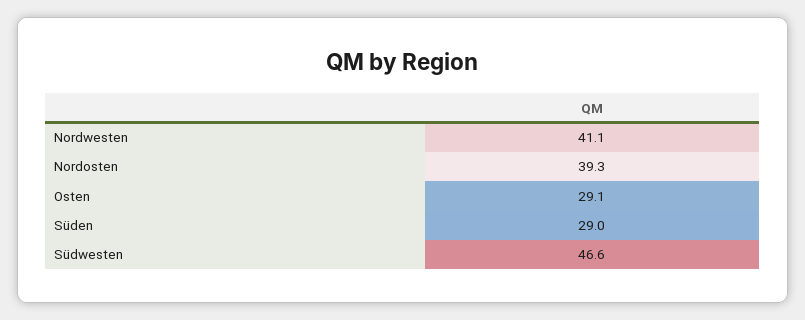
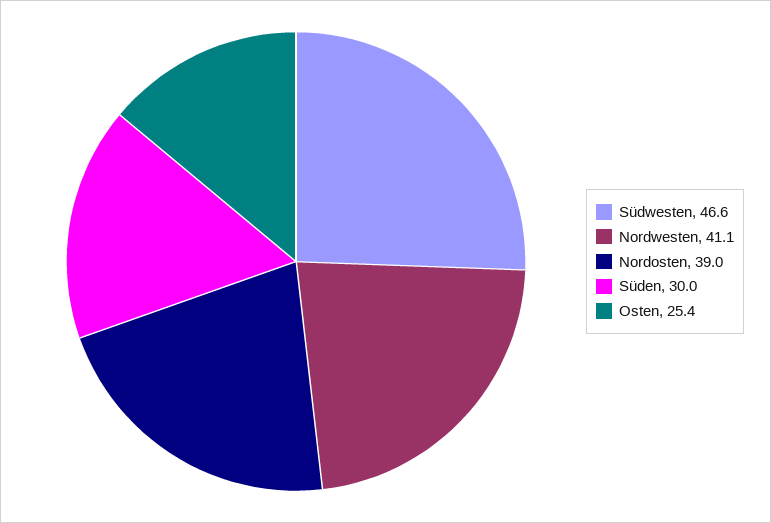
Nordosten: 39.3 -> 39
Osten: 29.1 -> 25.4
Süden: 29 -> 30

